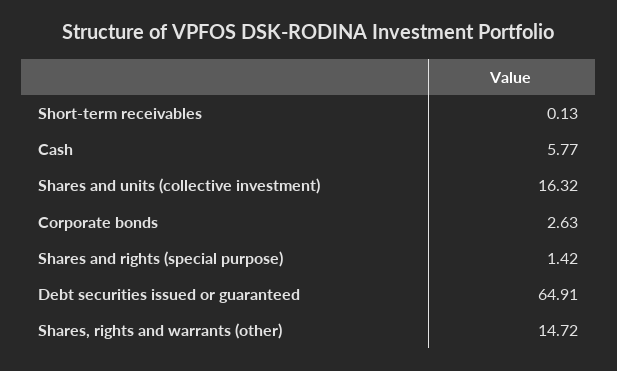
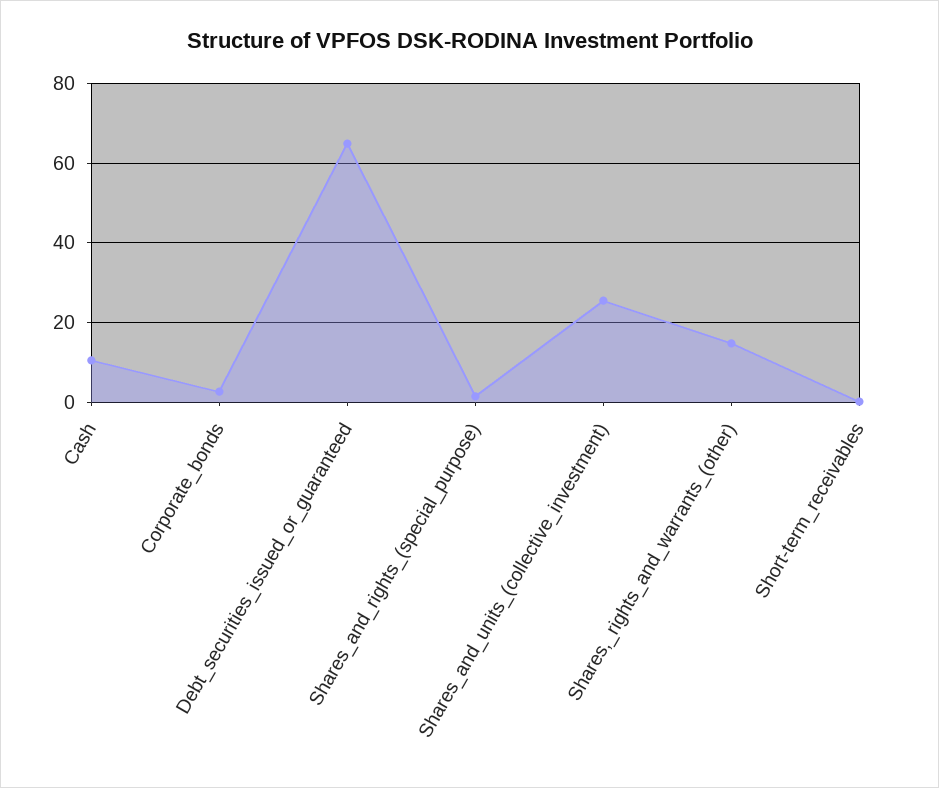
Cash: 5.77 -> 10
Shares and units (collective investment): 16.32 -> 26

